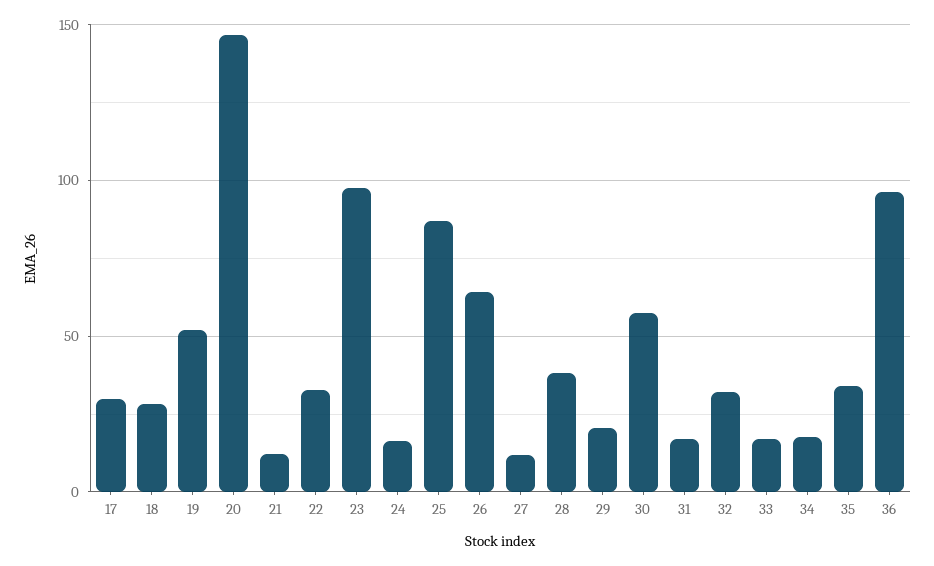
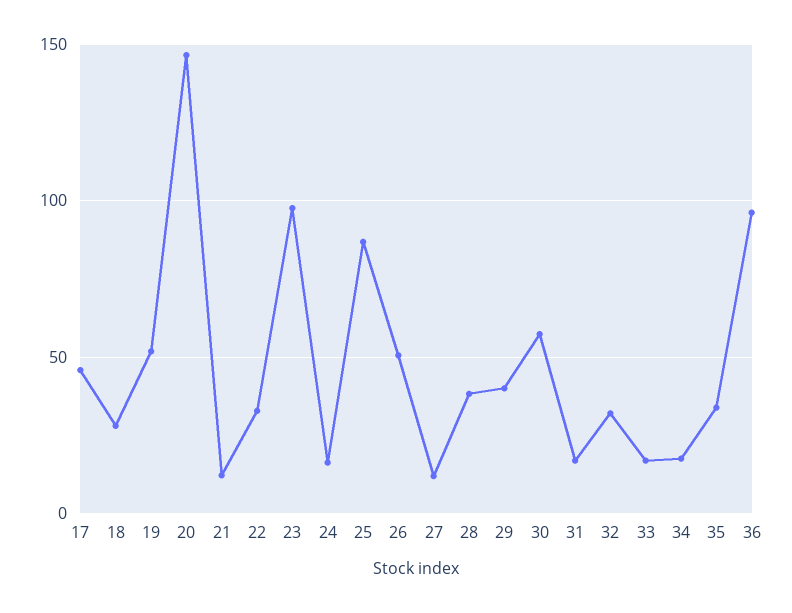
17: 30 -> 45
26: 65 -> 50
29: 20 -> 40

